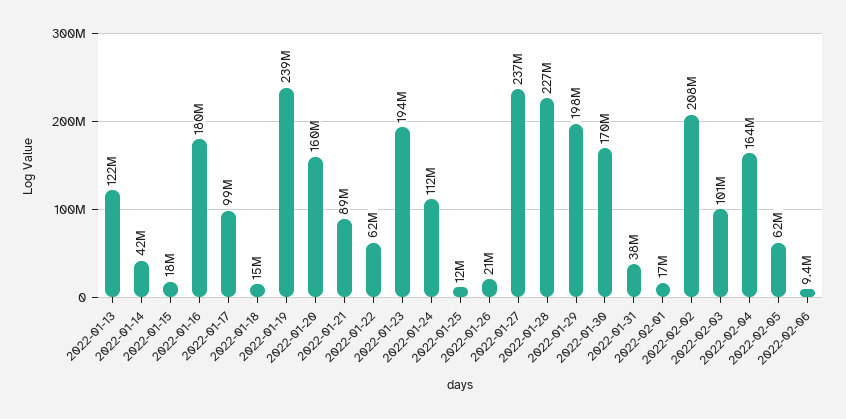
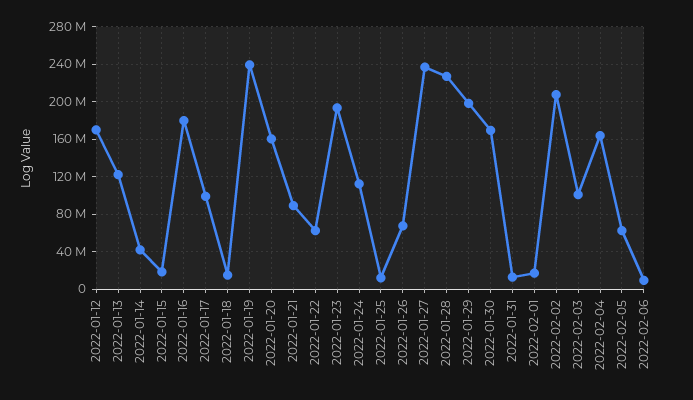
2022-01-26: 21000000 -> 70000000
2022-01-31: 38000000 -> 10000000
2022-01-12: none -> 170000000

